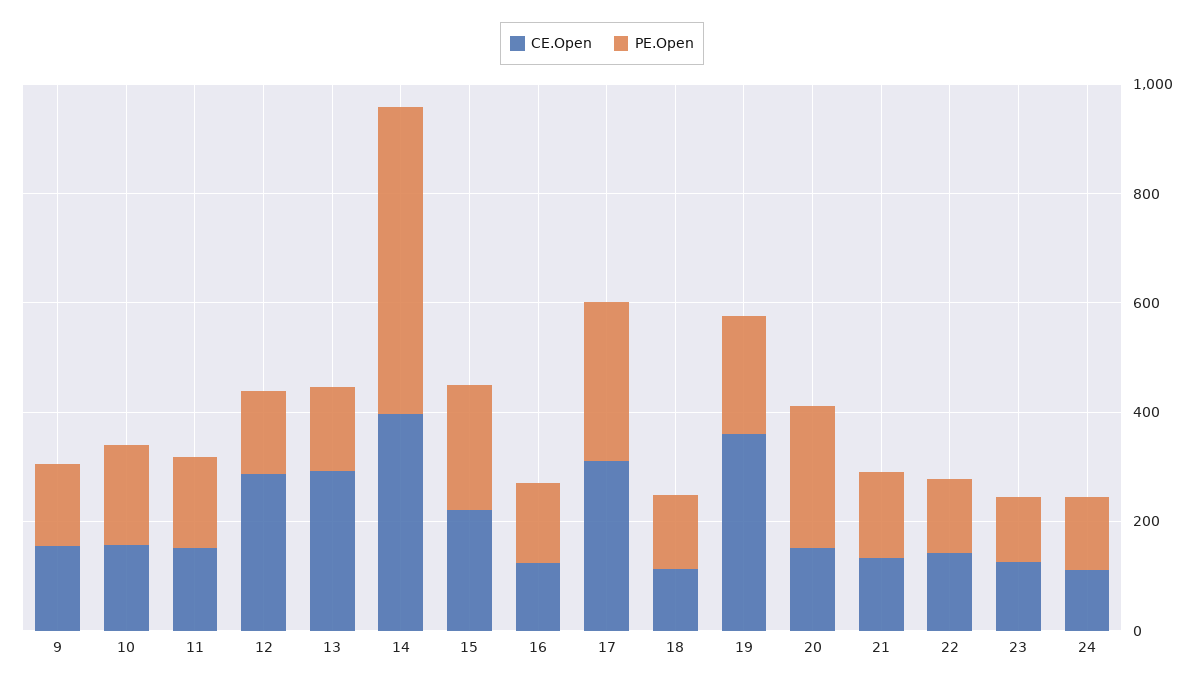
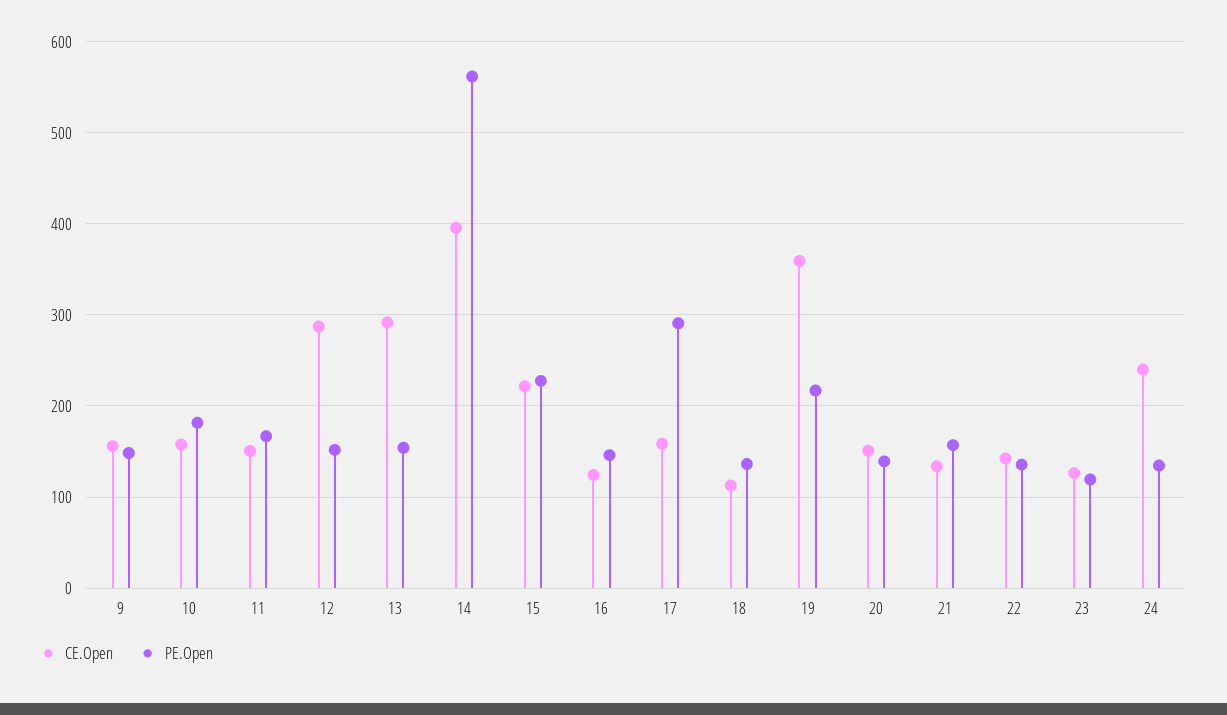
CE.Open, 17: 300 -> 160
PE.Open, 20: 250 -> 140
CE.Open, 24: 100 -> 240

